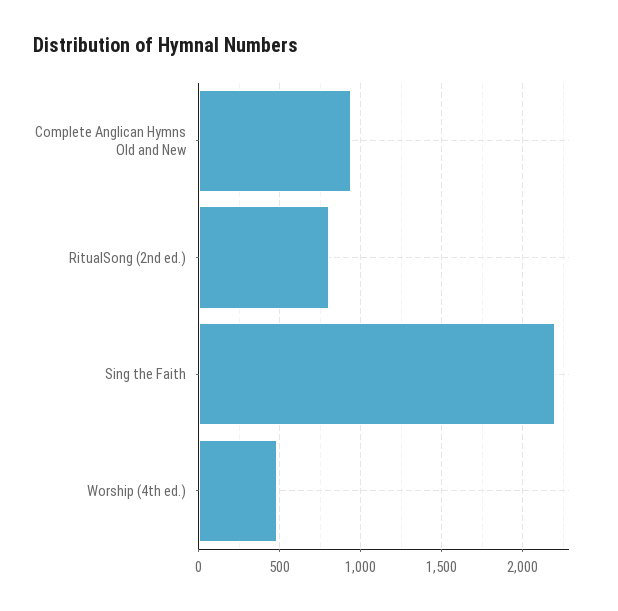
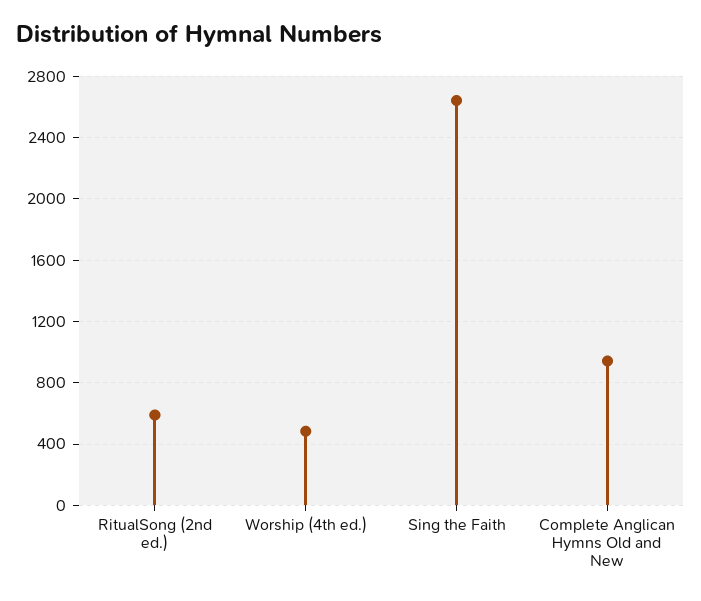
RitualSong (2nd ed.): 800 -> 600
Sing the Faith: 2200 -> 2650

